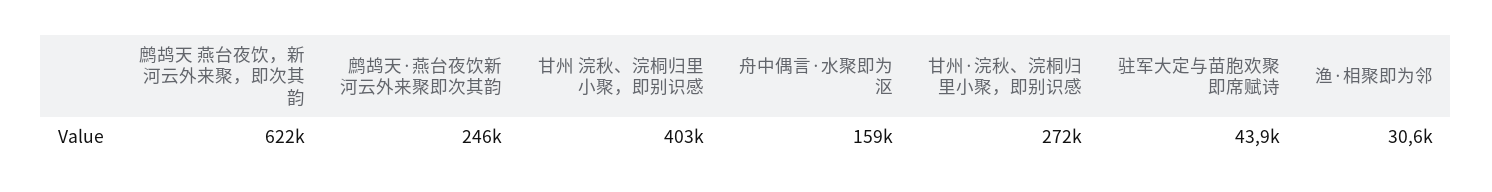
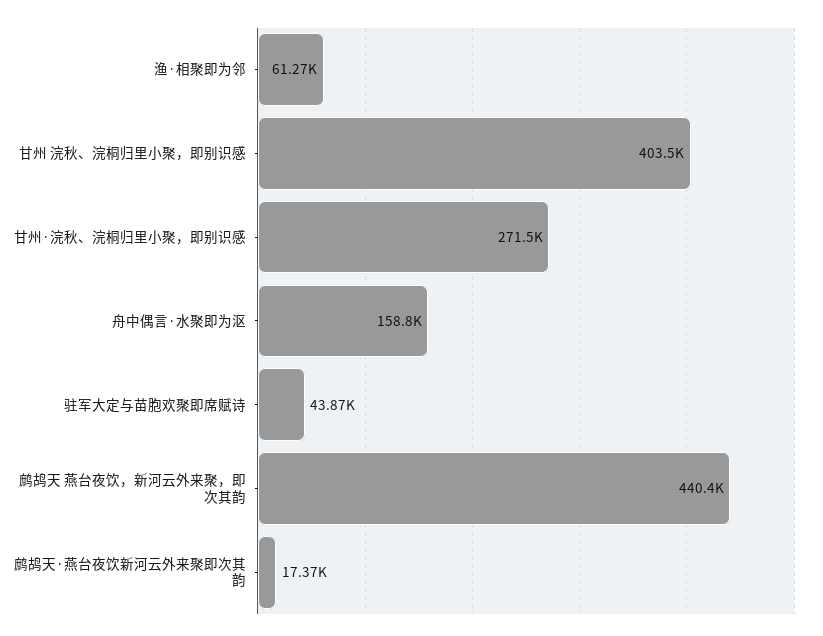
鹧鸪天 燕台夜饮，新河云外来聚，即次其韵: 622000 -> 440400
鹧鸪天·燕台夜饮新河云外来聚即次其韵: 246000 -> 17370
渔·相聚即为邻: 30600 -> 61270

